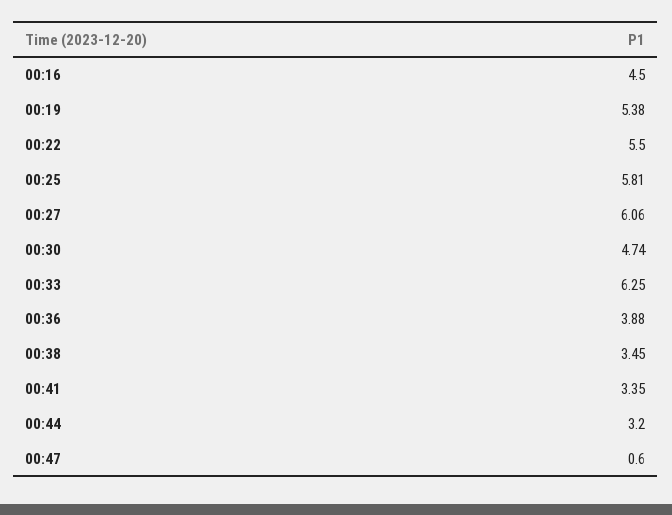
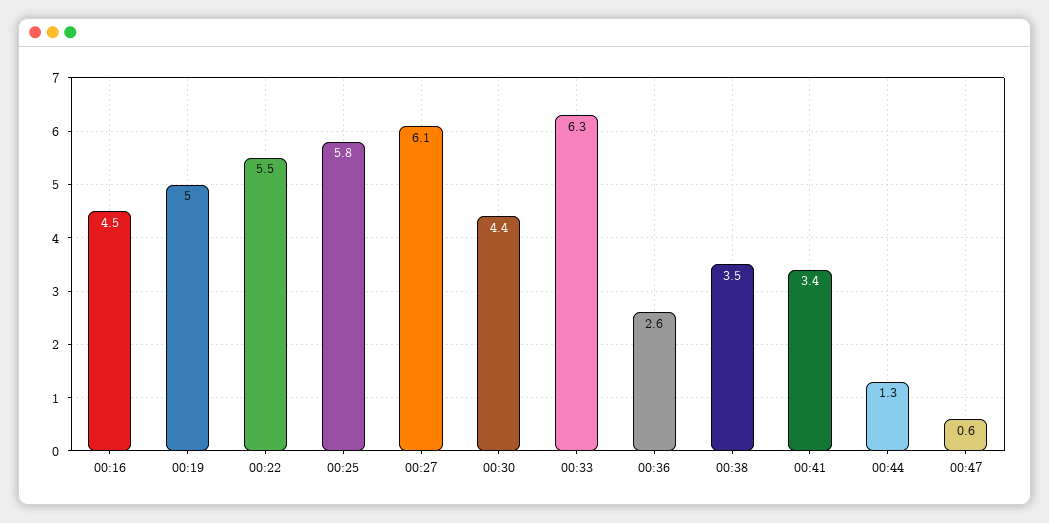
00:19: 5.38 -> 5
00:30: 4.74 -> 4.4
00:36: 3.88 -> 2.6
00:44: 3.2 -> 1.3

